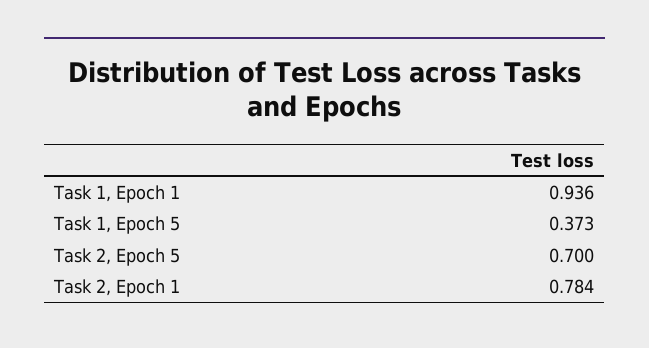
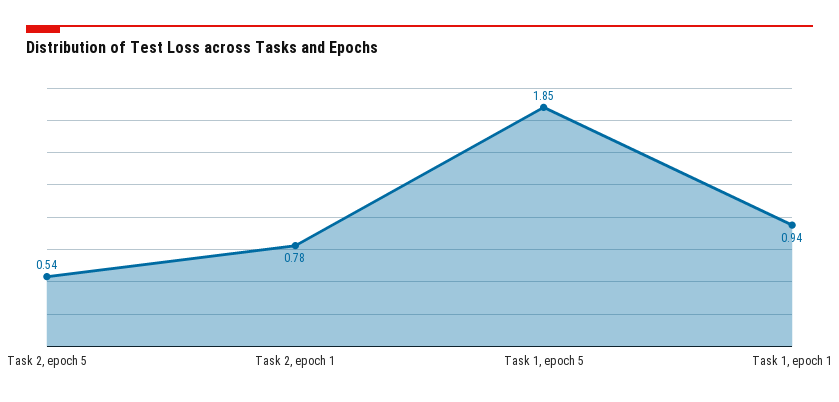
Task 1, Epoch 5: 0.373 -> 1.85
Task 2, Epoch 5: 0.7 -> 0.54

